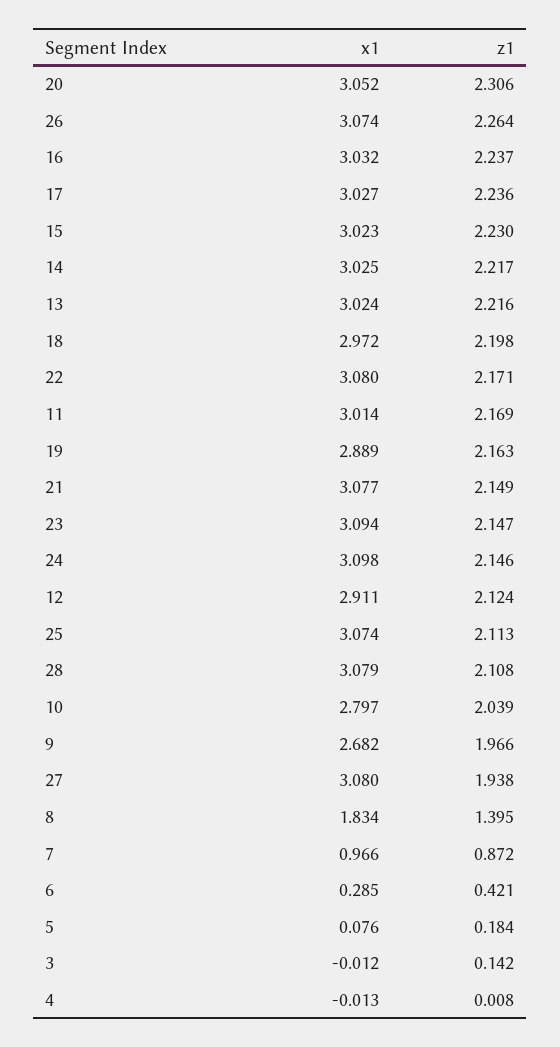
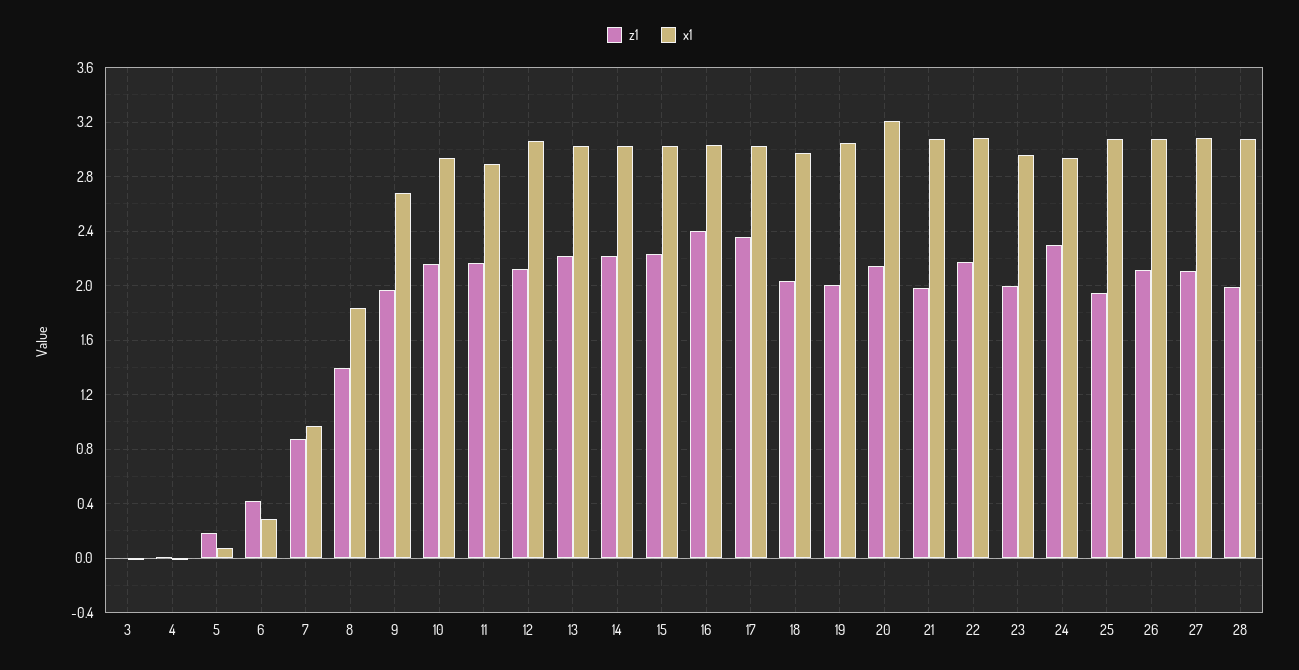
x1, 20: 3.052 -> 3.2
z1, 20: 2.306 -> 2.15
z1, 26: 2.264 -> 2.1
z1, 16: 2.237 -> 2.4
z1, 17: 2.236 -> 2.35
z1, 18: 2.198 -> 2.05
x1, 11: 3.014 -> 2.9
x1, 19: 2.889 -> 3.05
z1, 19: 2.163 -> 2
z1, 21: 2.149 -> 2
x1, 23: 3.094 -> 2.95
z1, 23: 2.147 -> 2
x1, 24: 3.098 -> 2.95
z1, 24: 2.146 -> 2.3
x1, 12: 2.911 -> 3.05
z1, 25: 2.113 -> 1.95
z1, 28: 2.108 -> 2
x1, 10: 2.797 -> 2.95
z1, 10: 2.039 -> 2.15
z1, 27: 1.938 -> 2.1
z1, 3: 0.142 -> 0

